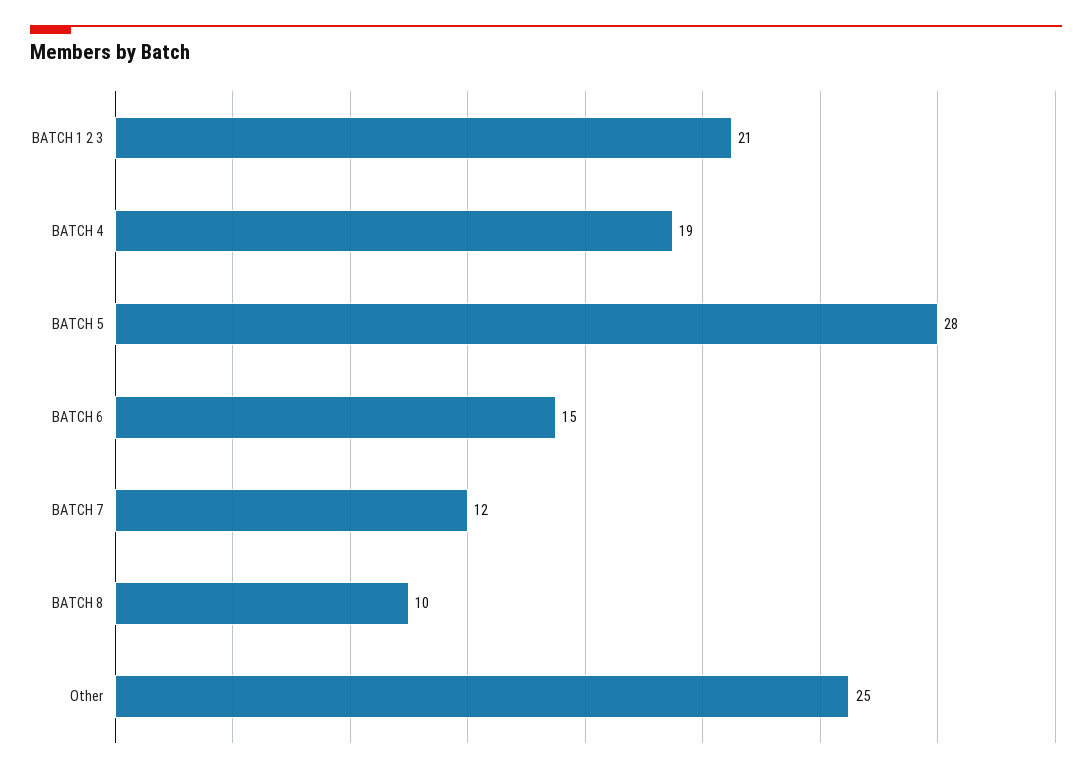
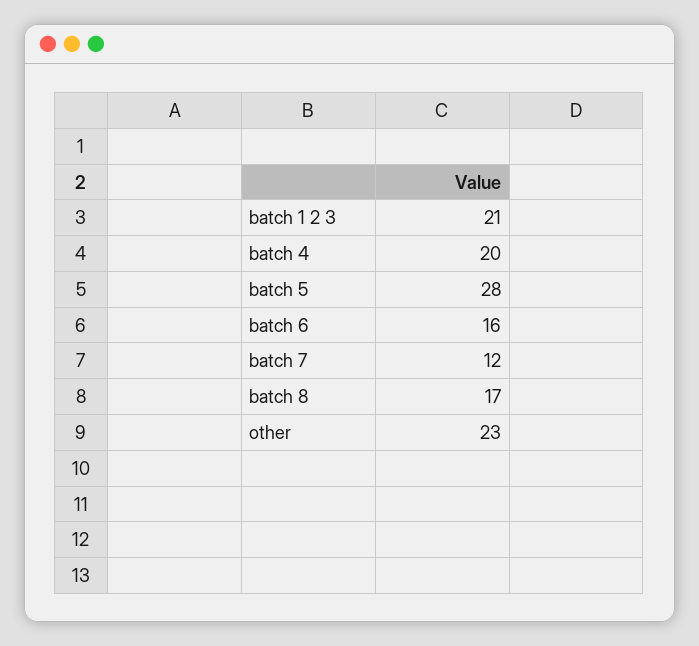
BATCH 4: 19 -> 20
BATCH 6: 15 -> 16
BATCH 8: 10 -> 17
Other: 25 -> 23

